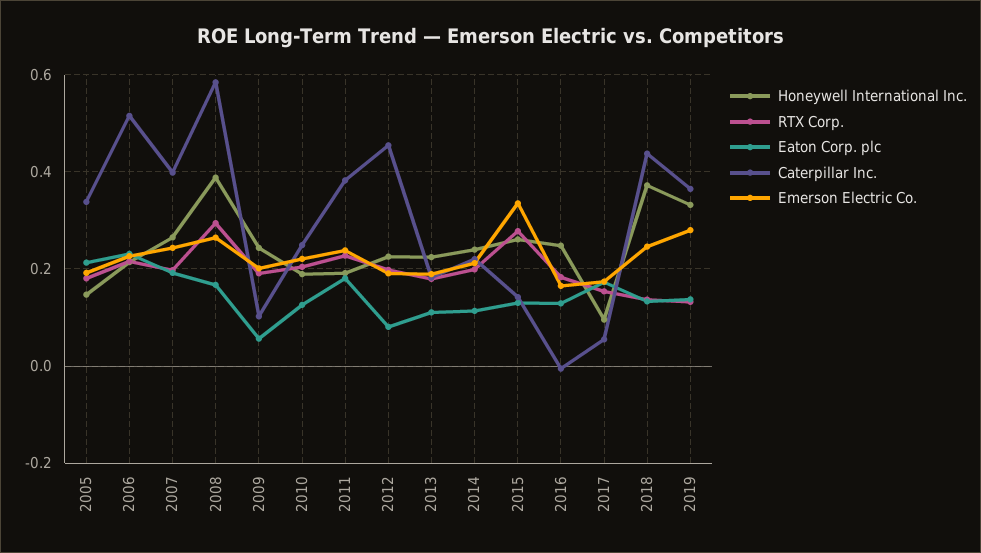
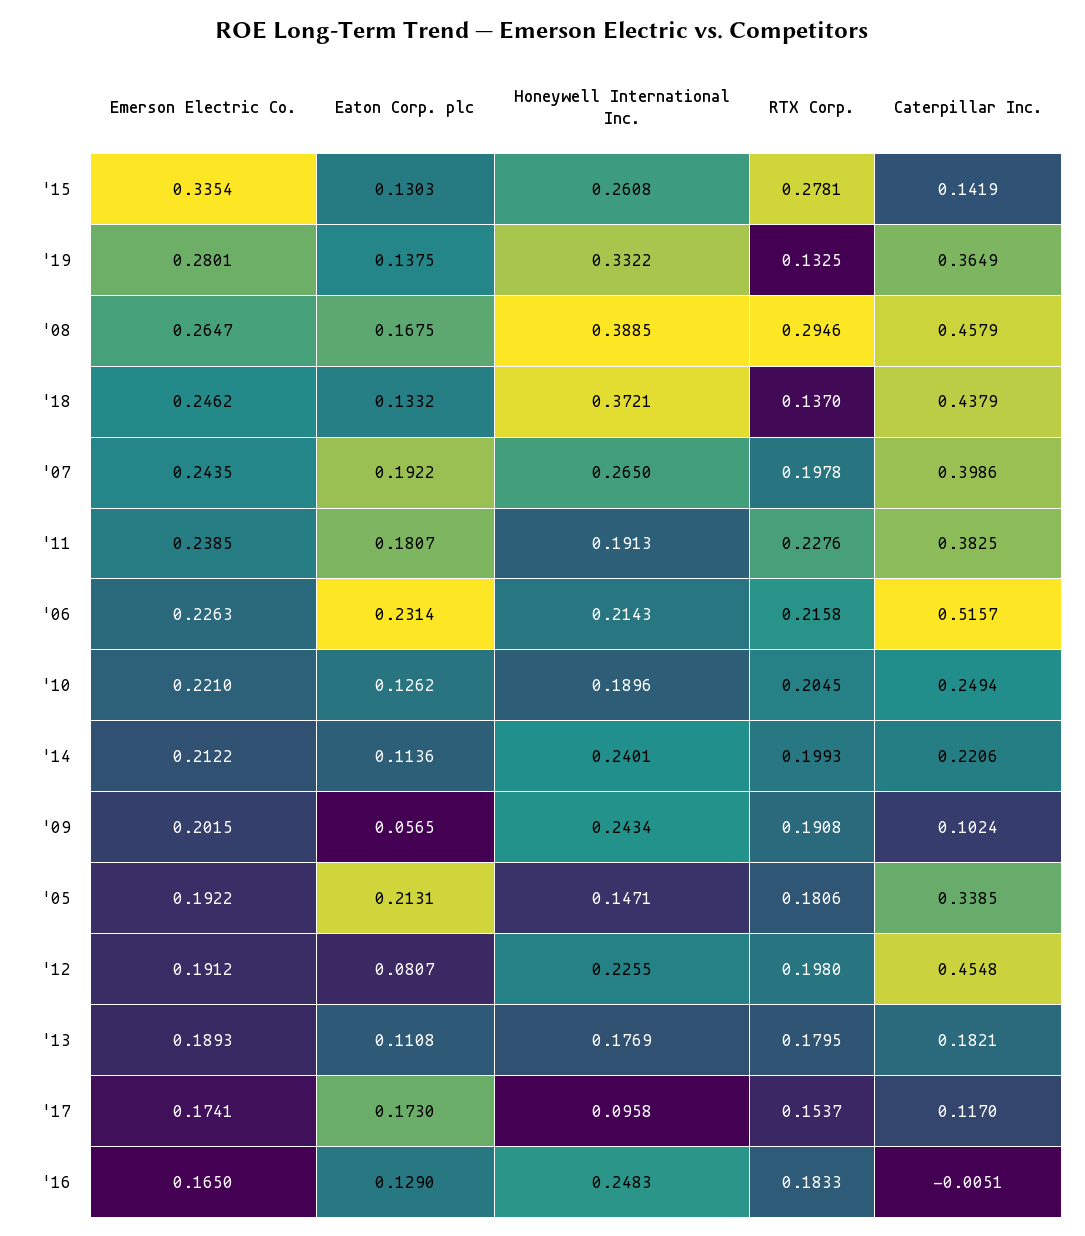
Caterpillar Inc., 2008: 0.58 -> 0.4579
Honeywell International Inc., 2013: 0.22 -> 0.1769
Caterpillar Inc., 2017: 0.06 -> 0.117

